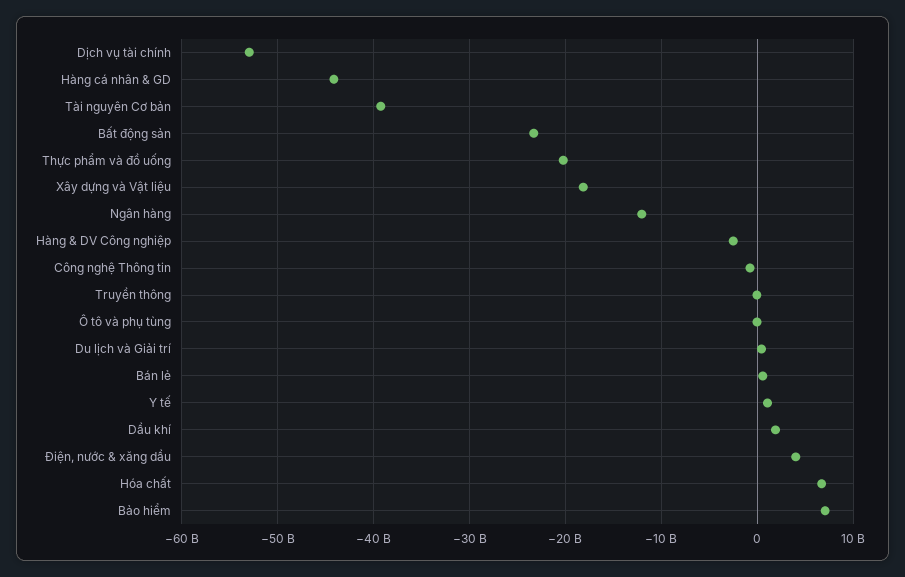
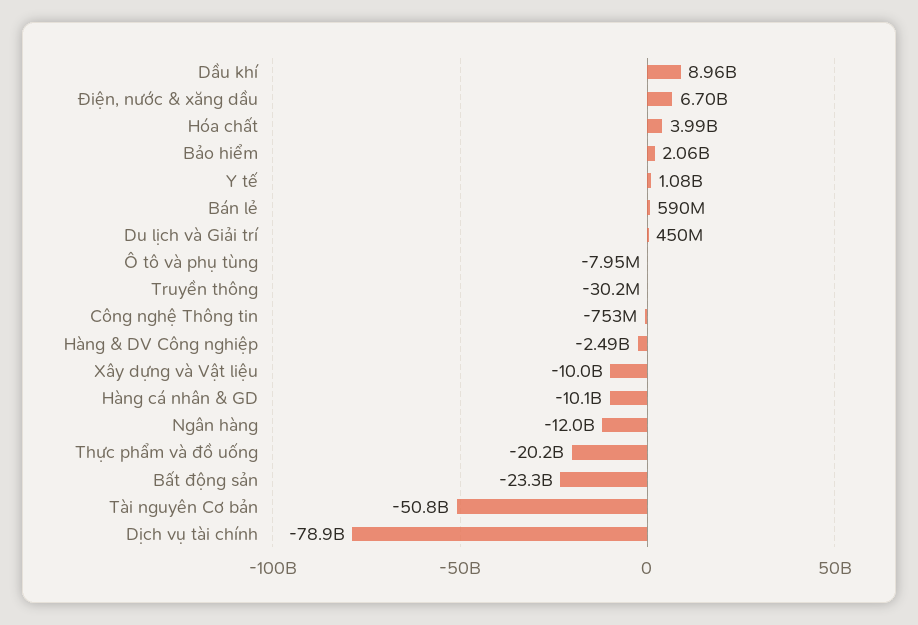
Dịch vụ tài chính: -53000000000 -> -78900000000
Hàng cá nhân & GD: -44000000000 -> -10100000000
Tài nguyên Cơ bản: -39000000000 -> -50800000000
Xây dựng và Vật liệu: -18000000000 -> -10000000000
Dầu khí: 2000000000 -> 8960000000
Điện, nước & xăng dầu: 4000000000 -> 6700000000
Hóa chất: 7000000000 -> 3990000000
Bảo hiểm: 7000000000 -> 2060000000

